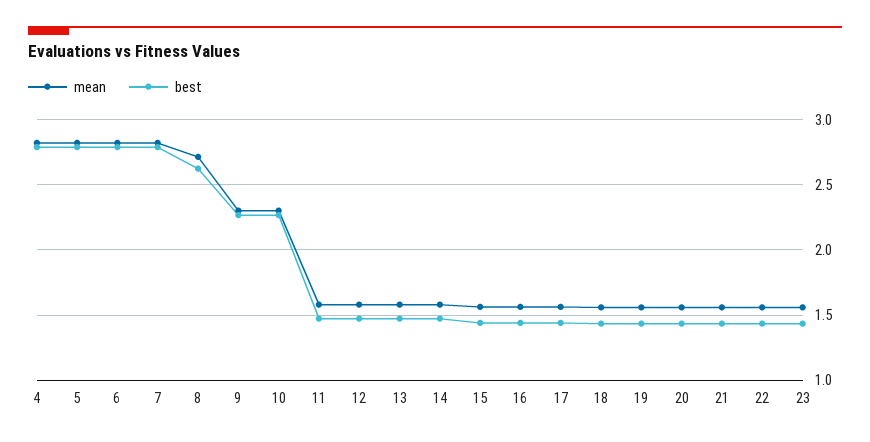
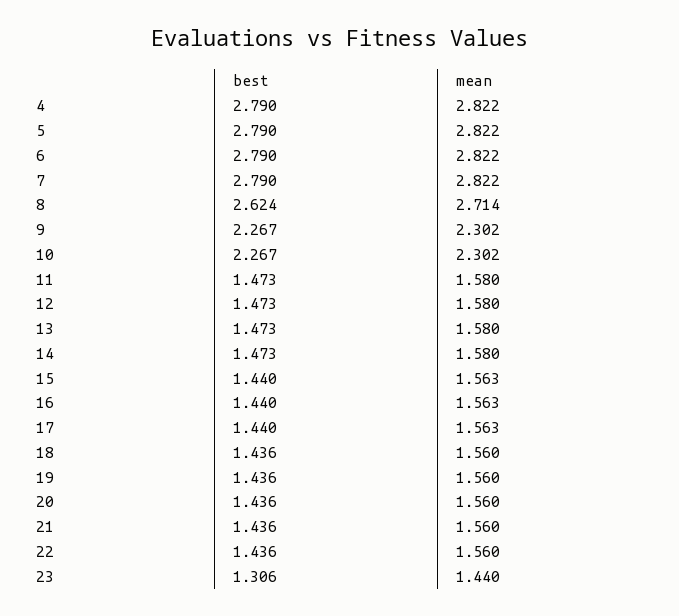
mean, 23: 1.55 -> 1.44
best, 23: 1.45 -> 1.306

